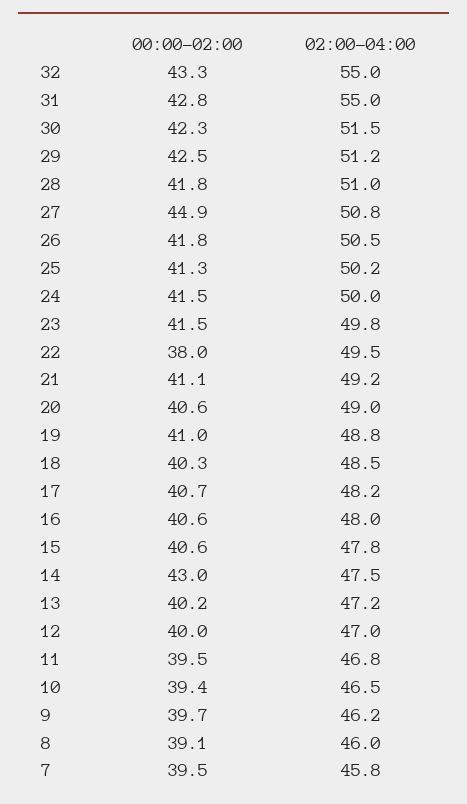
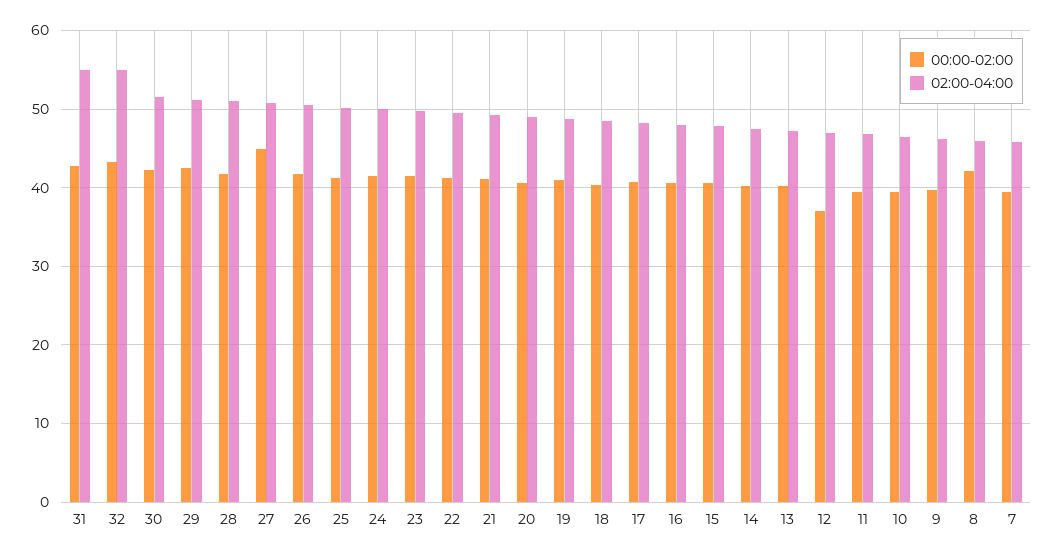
00:00-02:00, 22: 38 -> 41
00:00-02:00, 14: 43 -> 40
00:00-02:00, 12: 40 -> 37
00:00-02:00, 8: 39.1 -> 42

